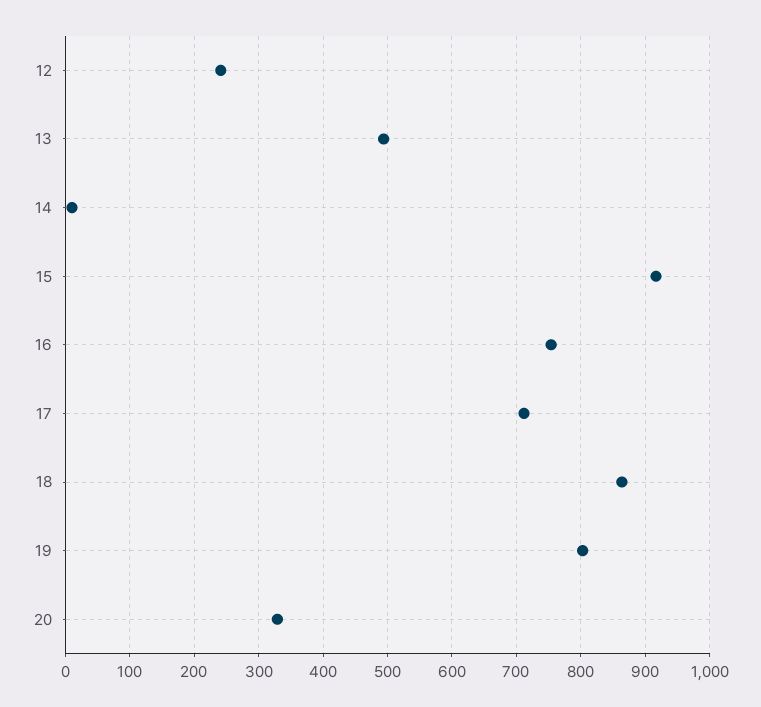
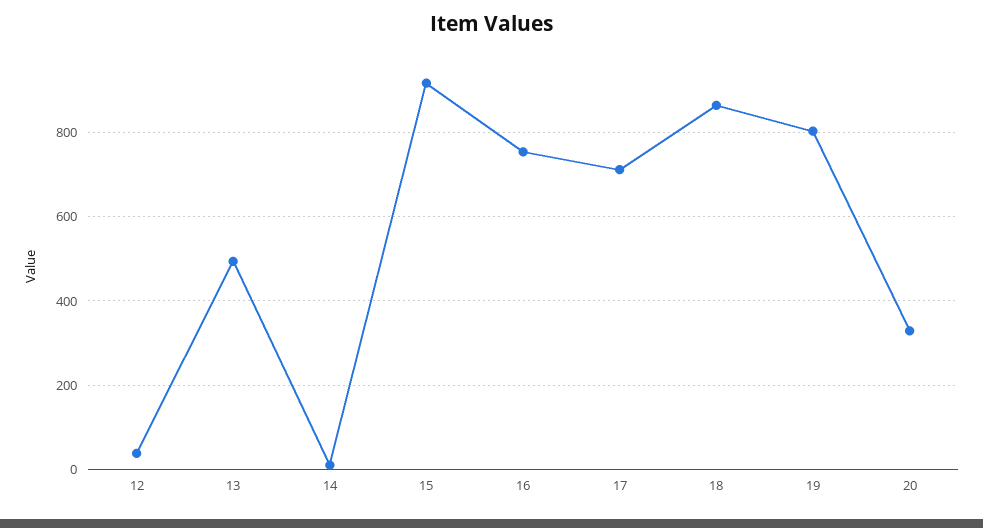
12: 240 -> 40

